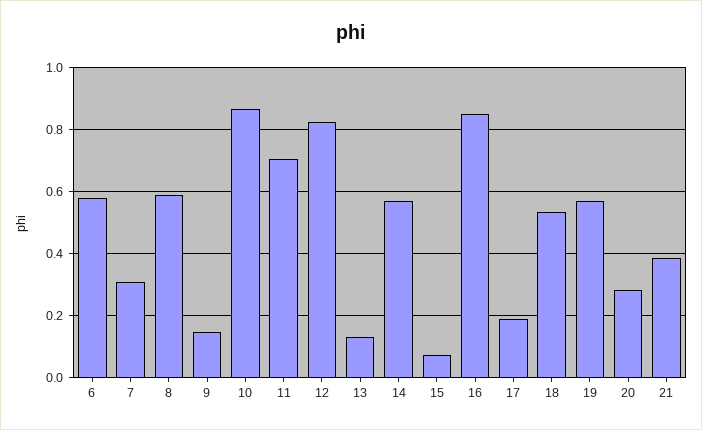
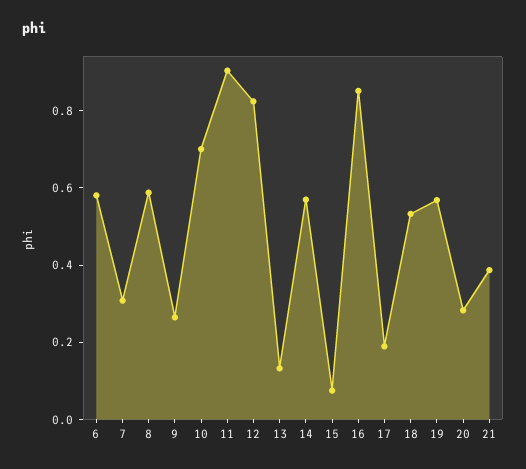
9: 0.14 -> 0.25
10: 0.86 -> 0.7
11: 0.7 -> 0.9

